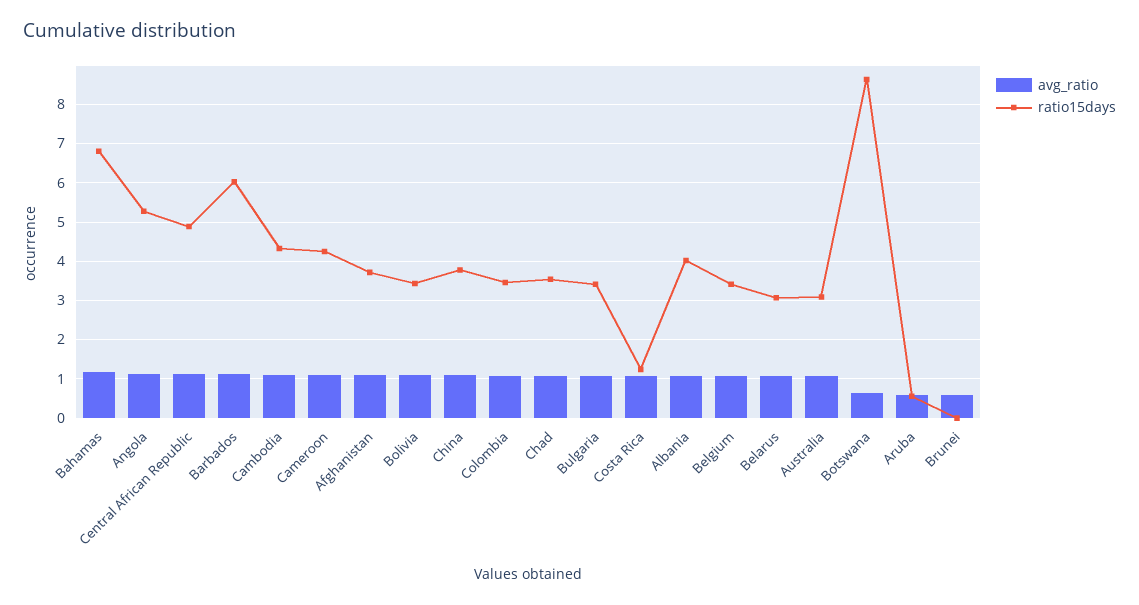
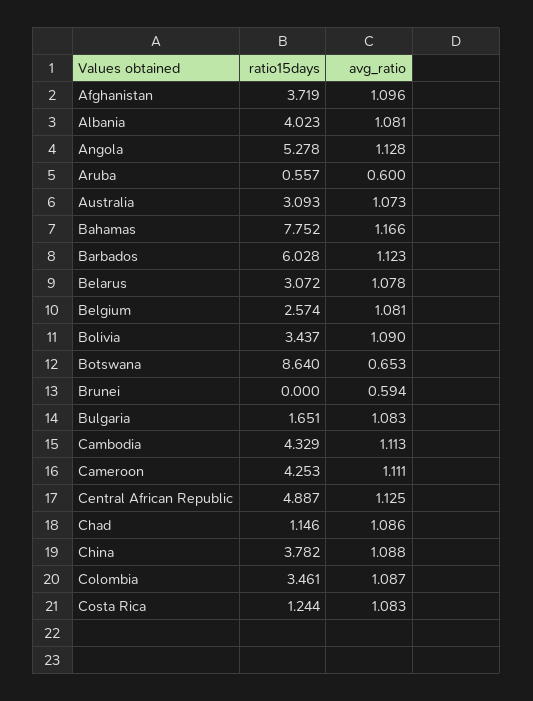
ratio15days, Bahamas: 6.8 -> 7.752
ratio15days, Chad: 3.6 -> 1.146
ratio15days, Bulgaria: 3.4 -> 1.651
ratio15days, Belgium: 3.4 -> 2.574

